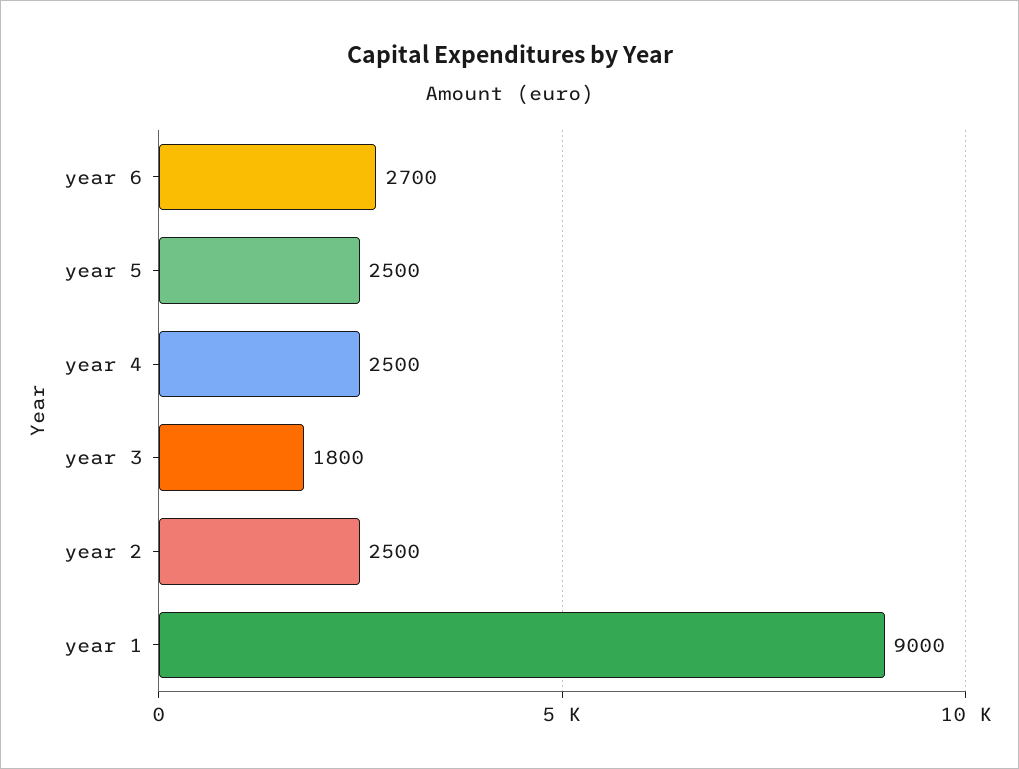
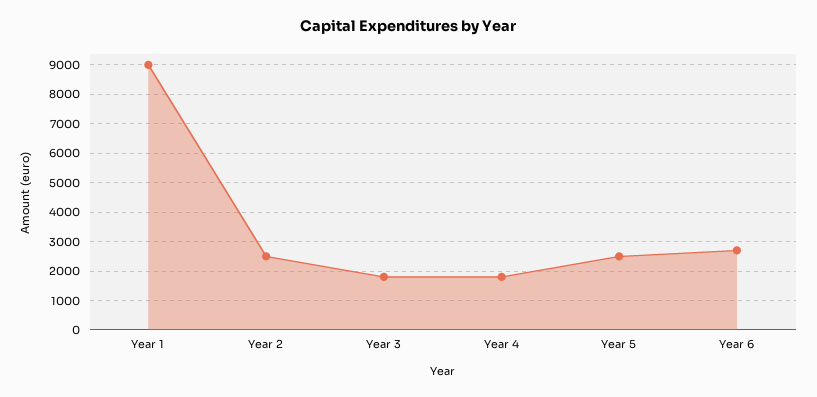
year 4: 2500 -> 1750

